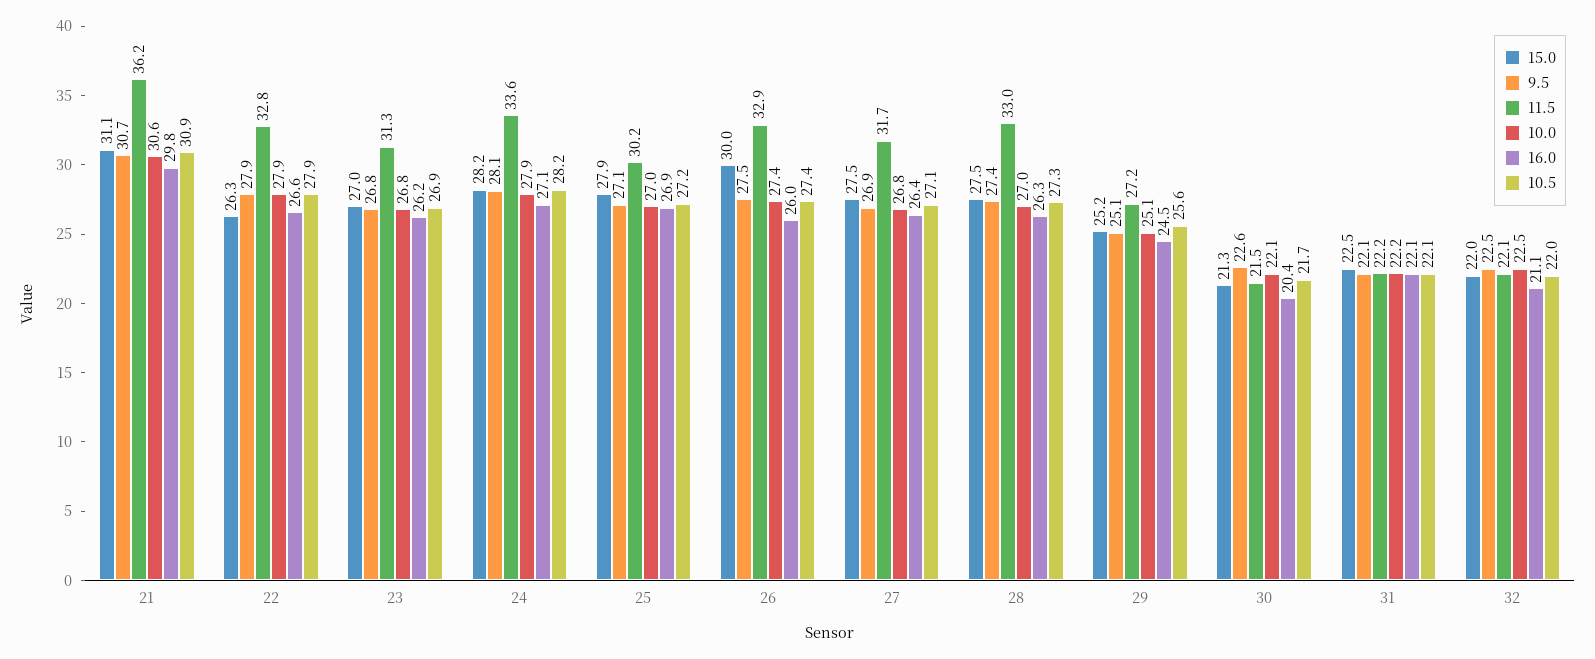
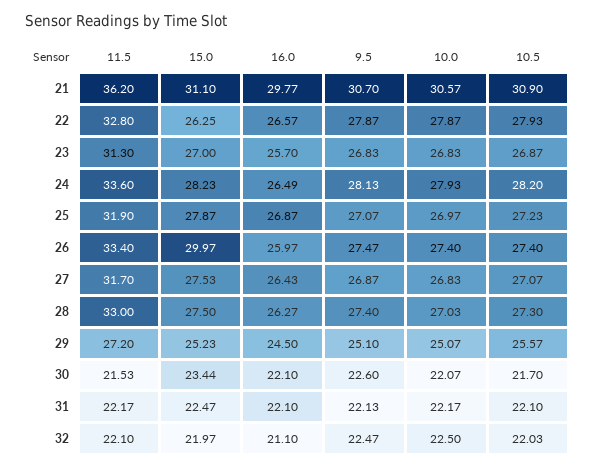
16.0, 23: 26.2 -> 25.7
16.0, 24: 27.1 -> 26.49
11.5, 25: 30.2 -> 31.9
11.5, 26: 32.9 -> 33.4
15.0, 30: 21.3 -> 23.44
16.0, 30: 20.4 -> 22.1

